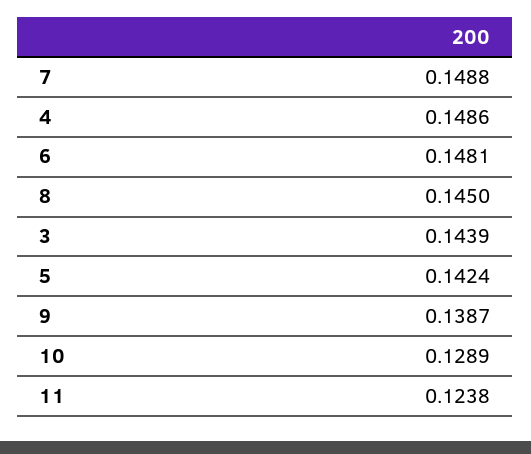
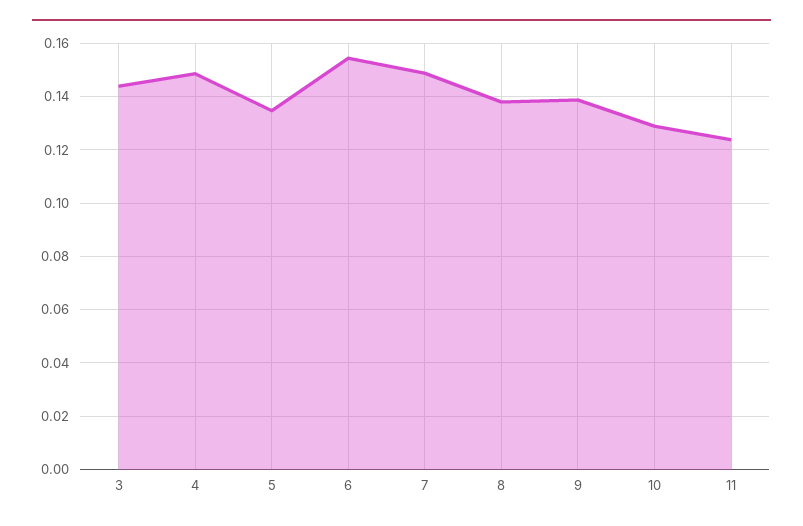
6: 0.1481 -> 0.155
8: 0.145 -> 0.1375
5: 0.1424 -> 0.135

